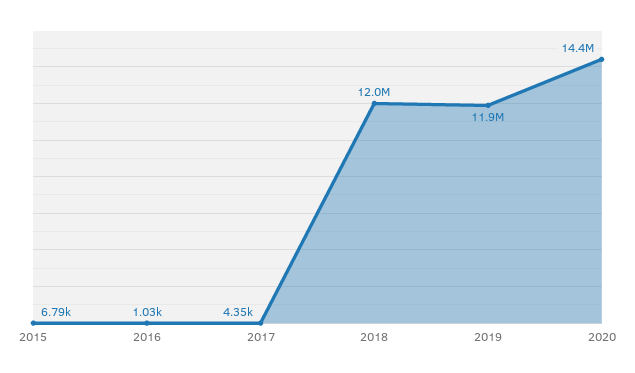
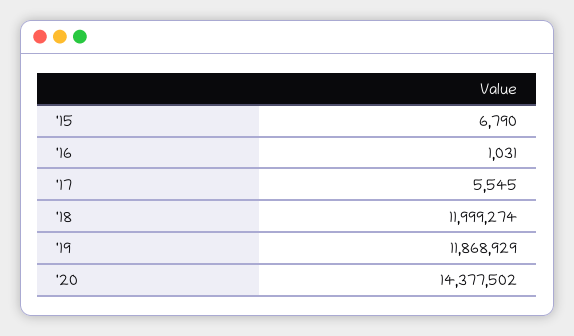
2017: 4350 -> 5545

